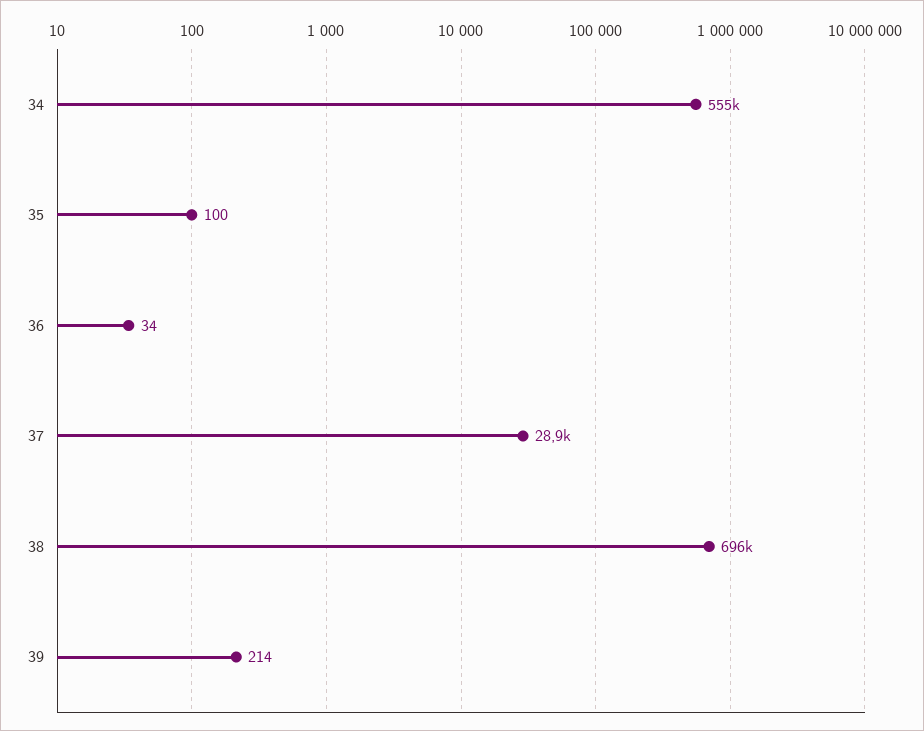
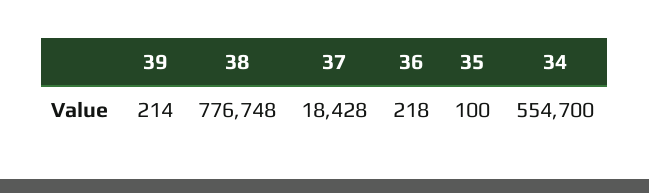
36: 34 -> 218
37: 28900 -> 18428
38: 696000 -> 776748

